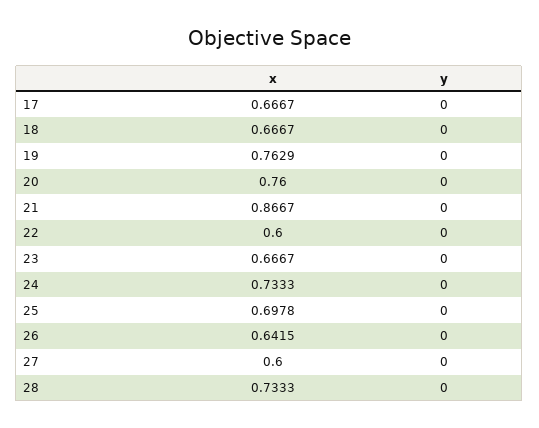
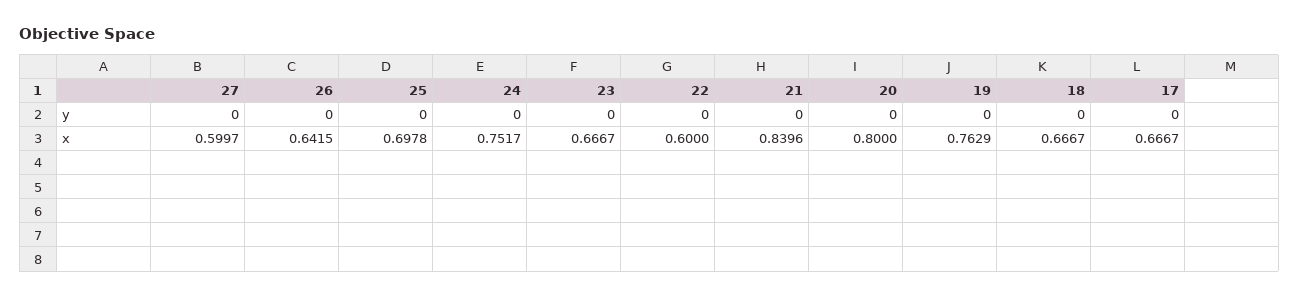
x, 20: 0.76 -> 0.8
x, 21: 0.8667 -> 0.8396
x, 24: 0.7333 -> 0.7517
x, 27: 0.6 -> 0.5997
x, 28: 0.7333 -> none
y, 28: 0 -> none

